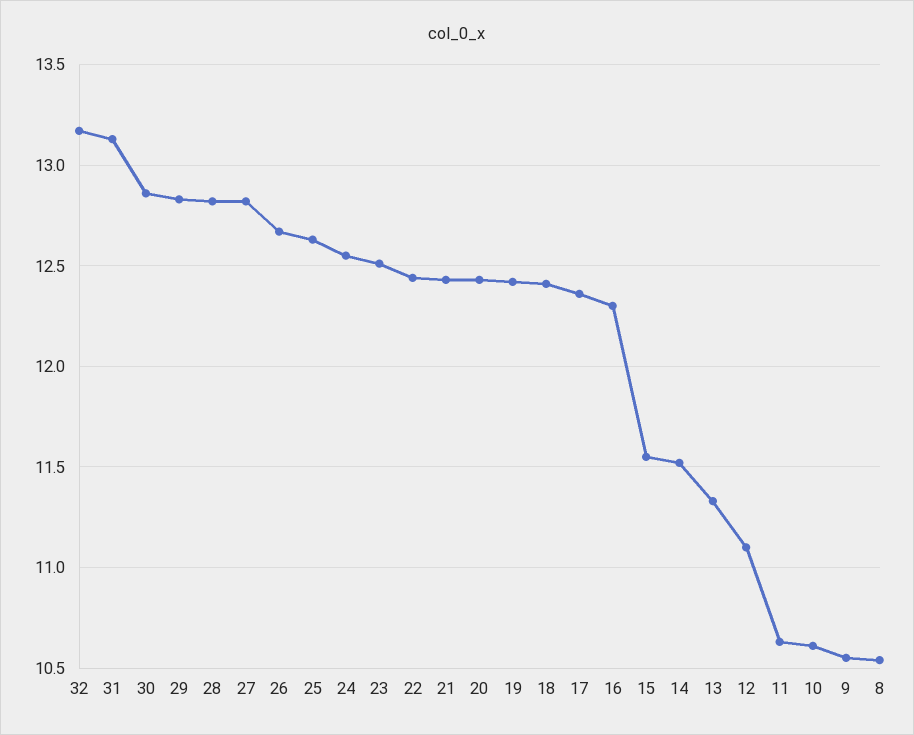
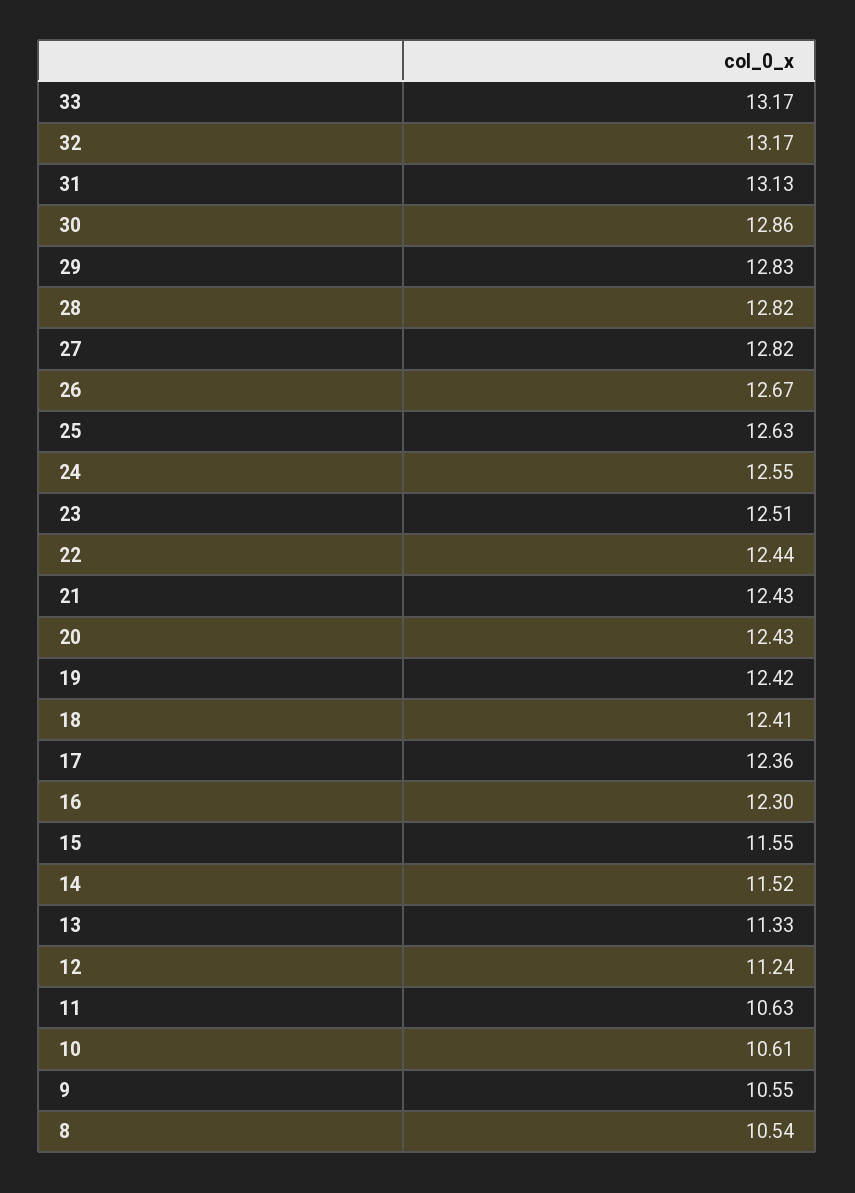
12: 11.1 -> 11.24
33: none -> 13.17

